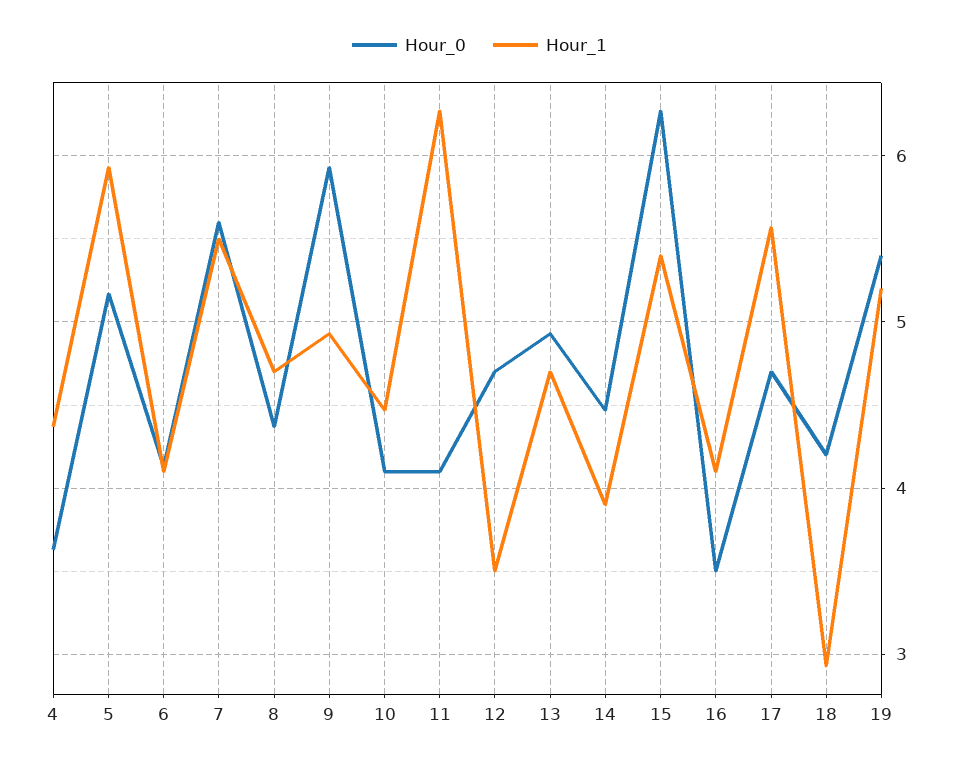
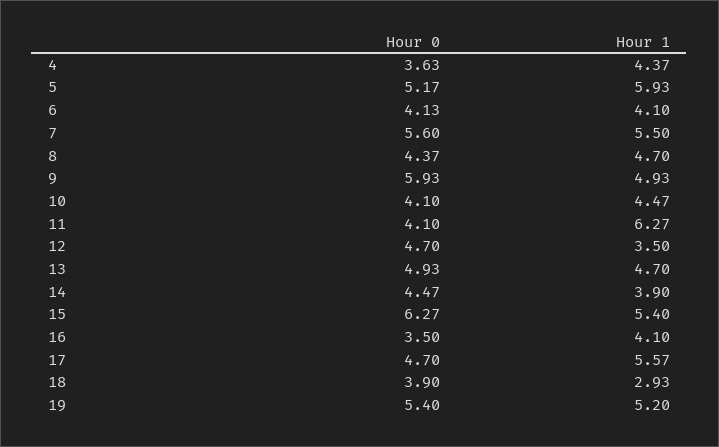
Hour_0, 18: 4.2 -> 3.9

